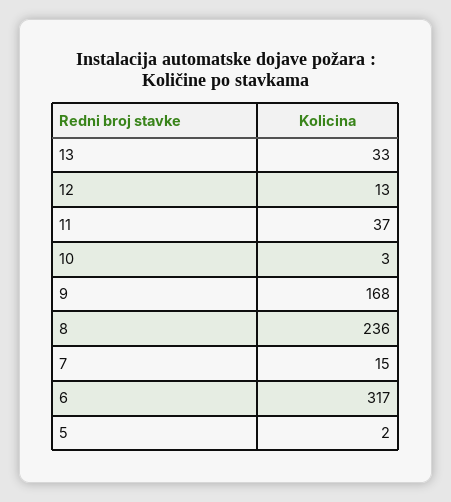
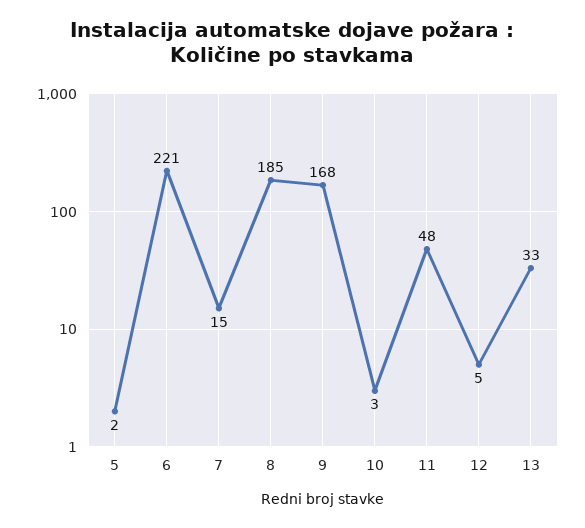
12: 13 -> 5
11: 37 -> 48
8: 236 -> 185
6: 317 -> 221

